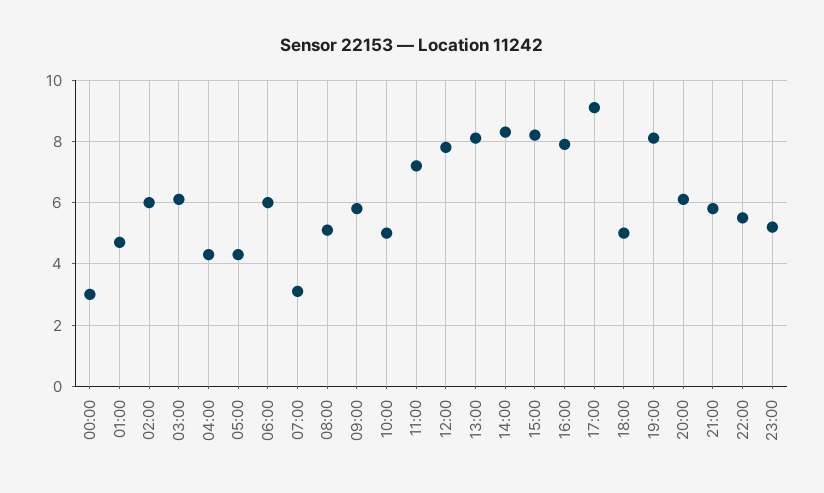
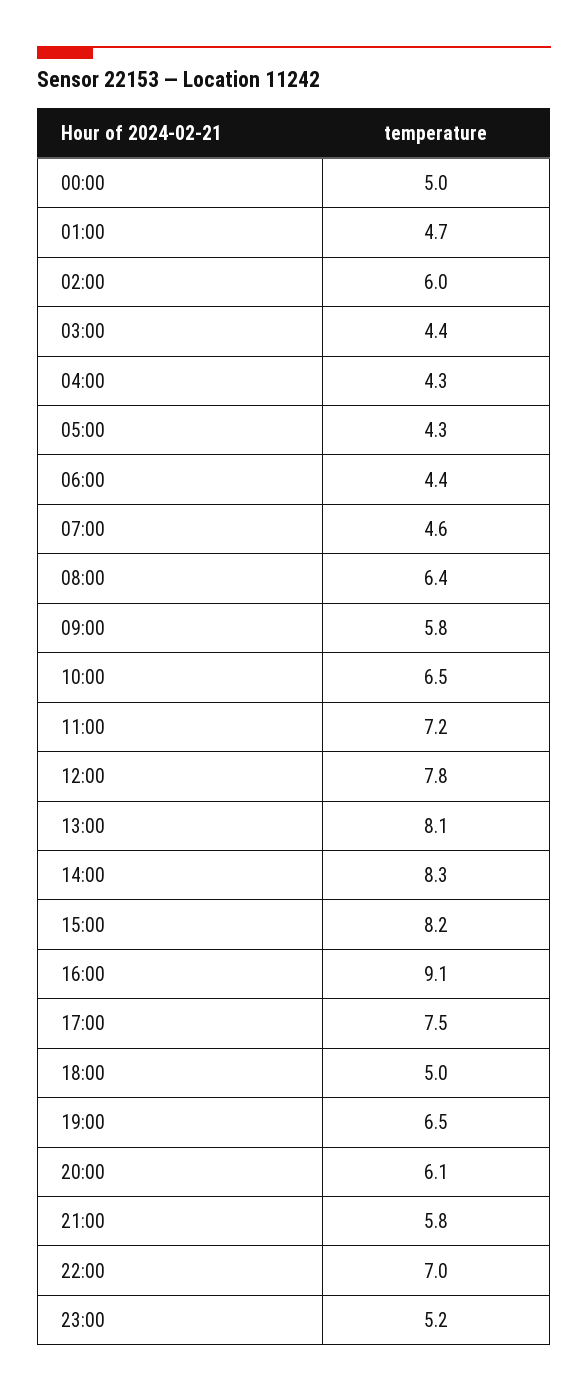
00:00: 3 -> 5
03:00: 6 -> 4.4
06:00: 6 -> 4.4
07:00: 3 -> 4.6
08:00: 5 -> 6.4
10:00: 5 -> 6.5
16:00: 8 -> 9.1
17:00: 9 -> 7.5
19:00: 8 -> 6.5
22:00: 5.5 -> 7

